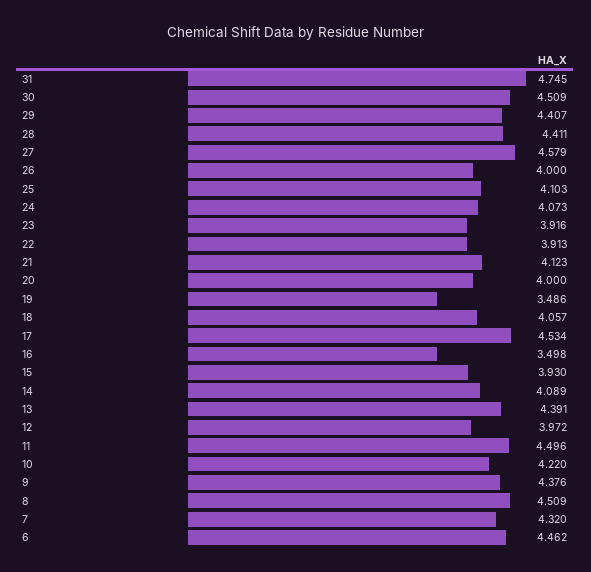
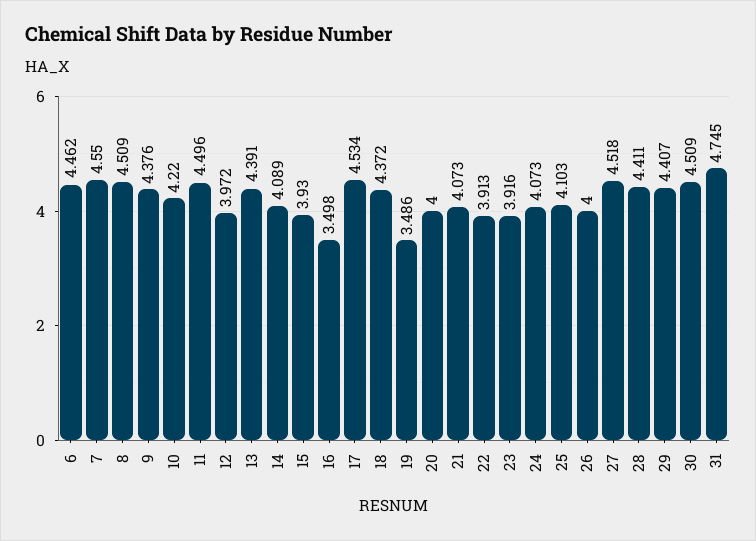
27: 4.579 -> 4.518
21: 4.123 -> 4.073
18: 4.057 -> 4.372
7: 4.32 -> 4.55

